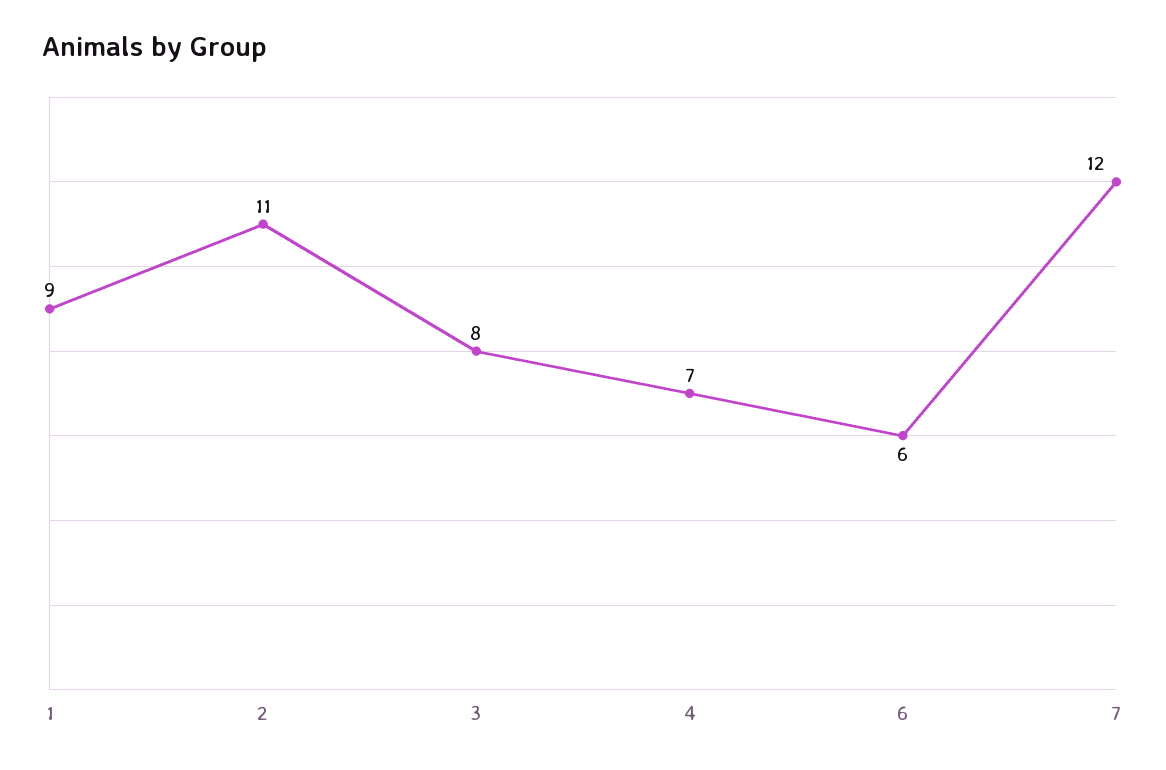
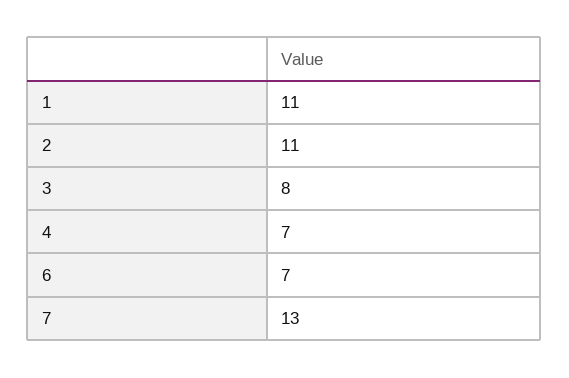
1: 9 -> 11
6: 6 -> 7
7: 12 -> 13

